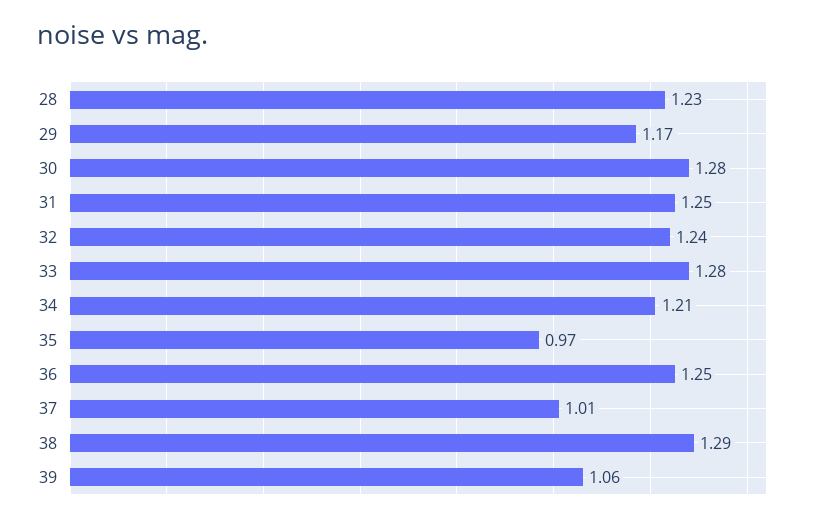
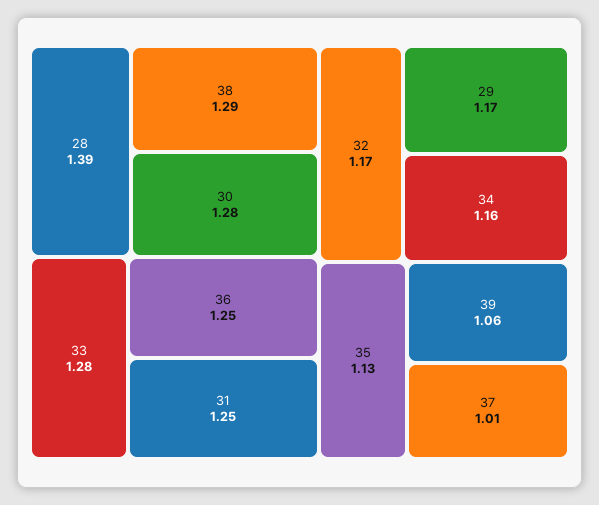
28: 1.23 -> 1.39
32: 1.24 -> 1.17
34: 1.21 -> 1.16
35: 0.97 -> 1.13

